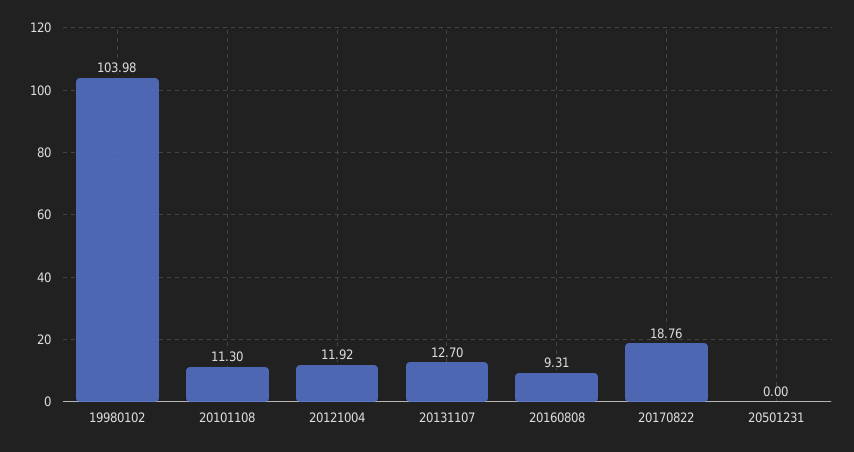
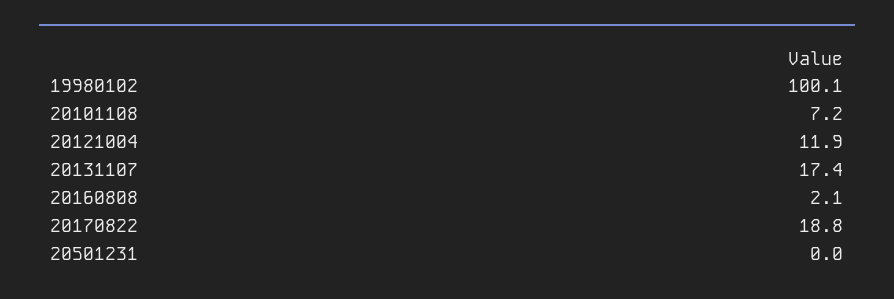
19980102: 103.98 -> 100.1
20101108: 11.3 -> 7.2
20131107: 12.7 -> 17.4
20160808: 9.31 -> 2.1

